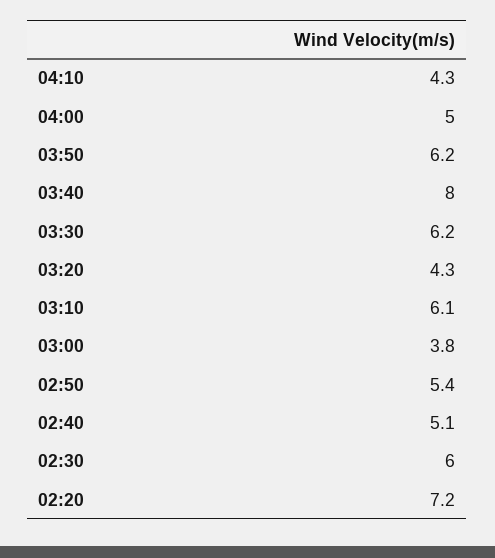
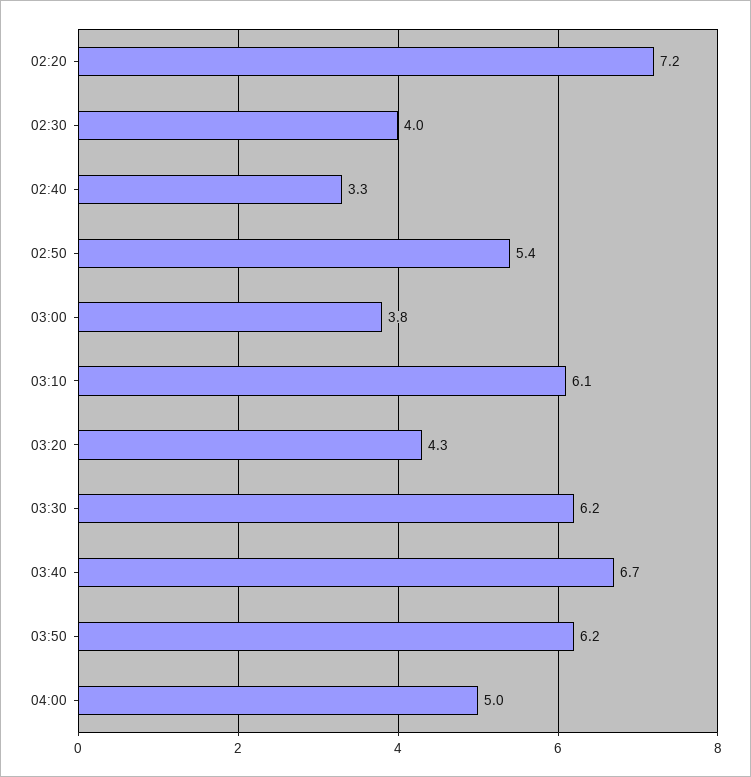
04:10: 4.3 -> none
03:40: 8 -> 6.7
02:40: 5.1 -> 3.3
02:30: 6 -> 4

